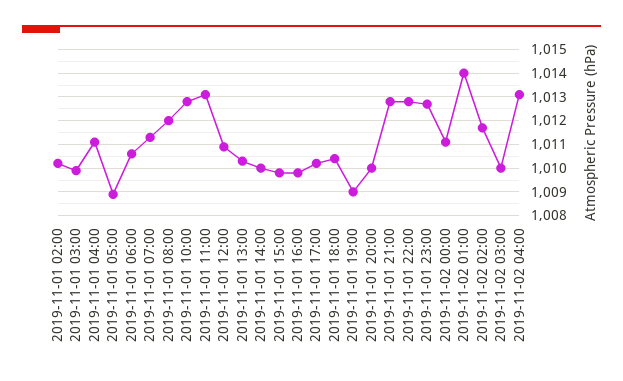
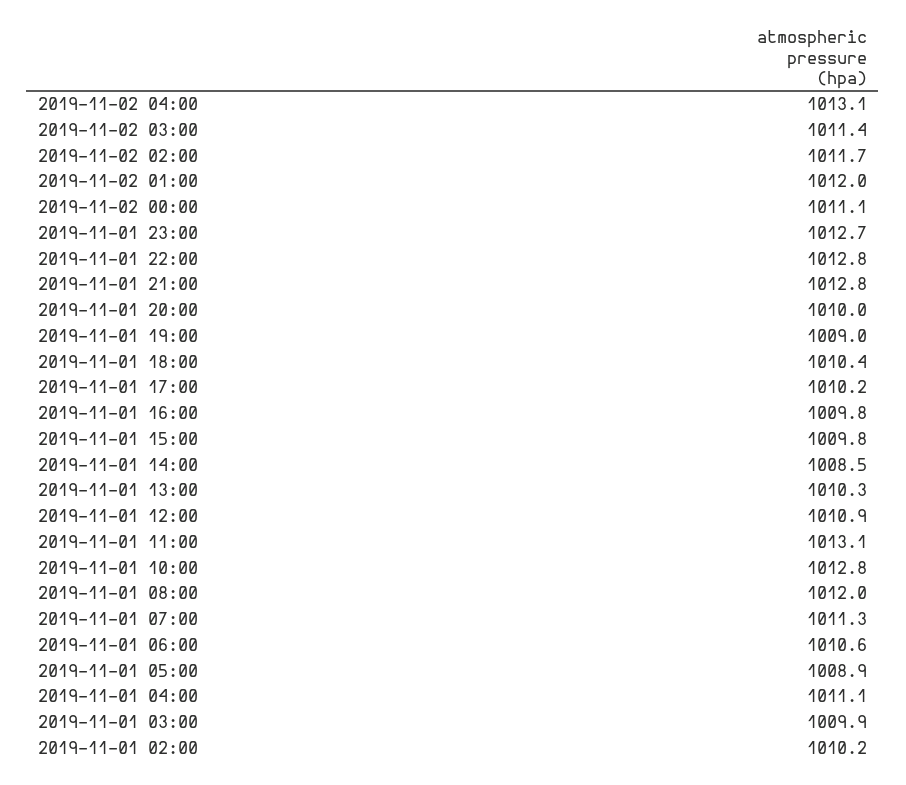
2019-11-01 14:00: 1010 -> 1008.5
2019-11-02 01:00: 1014 -> 1012
2019-11-02 03:00: 1010 -> 1011.4

